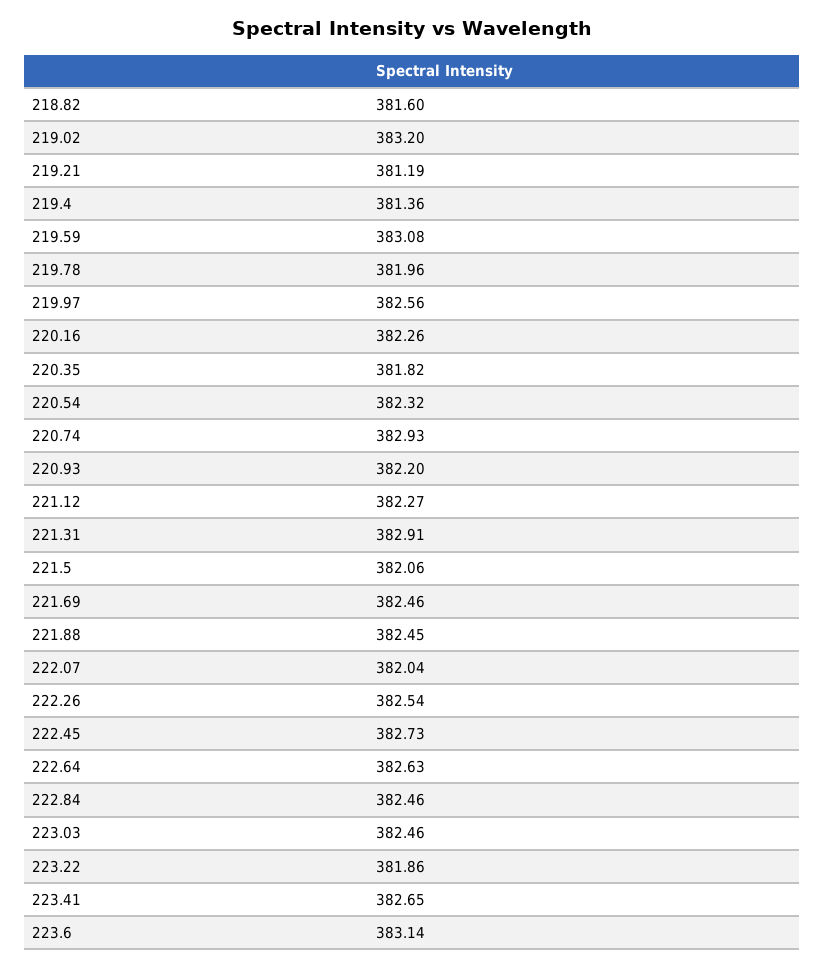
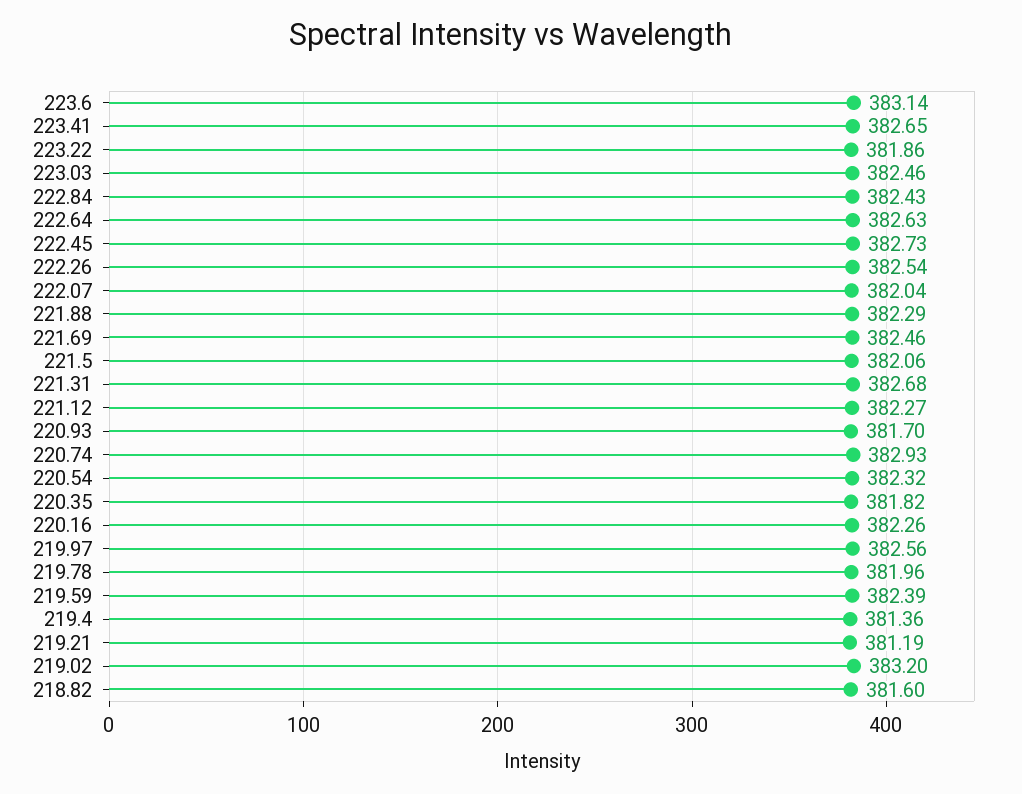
219.59: 383.08 -> 382.39
220.93: 382.2 -> 381.7
221.31: 382.91 -> 382.68
221.88: 382.45 -> 382.29
222.84: 382.46 -> 382.43

